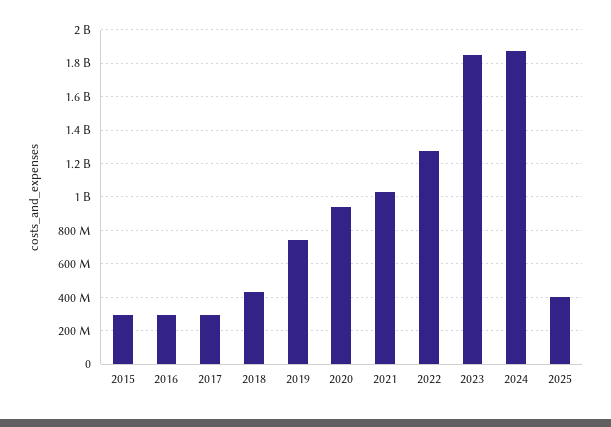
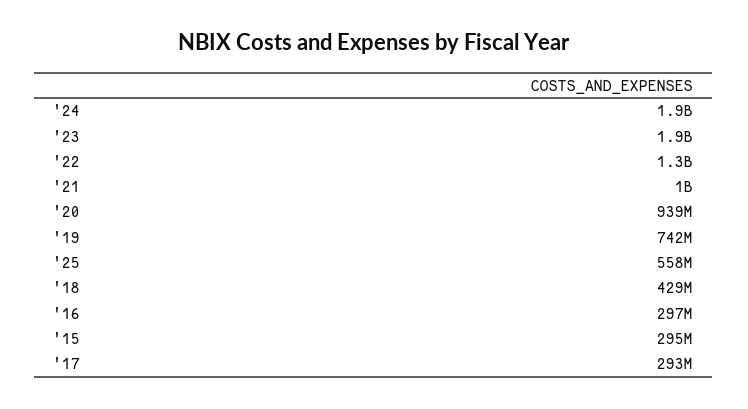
2025: 400000000 -> 558000000

